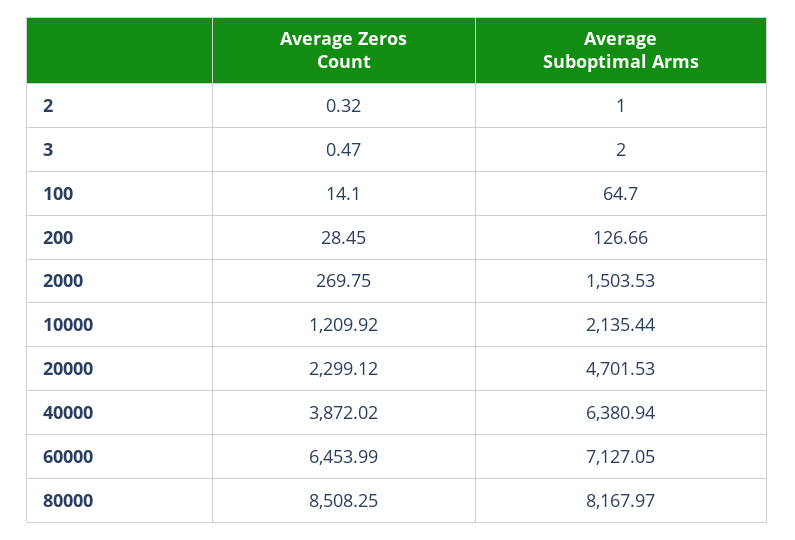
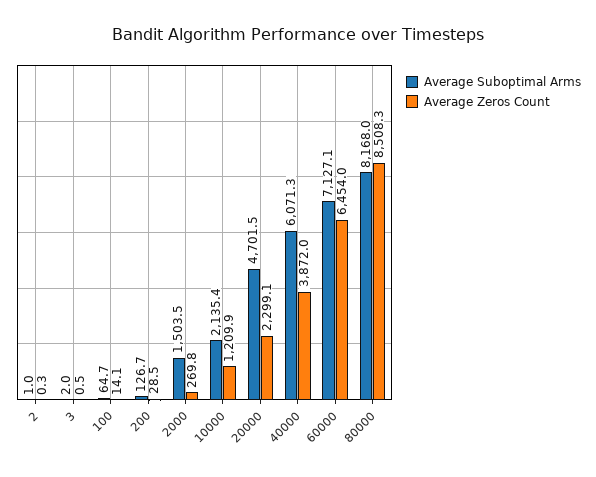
Average Suboptimal Arms, 40000: 6380.94 -> 6071.3

